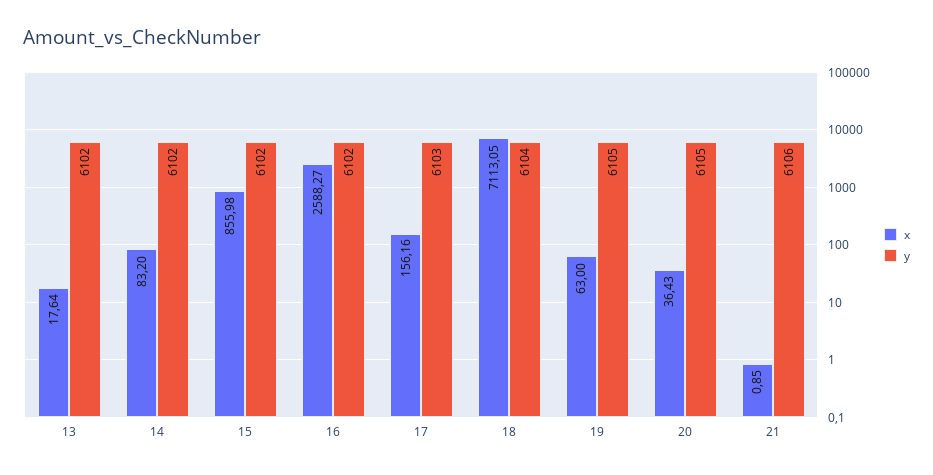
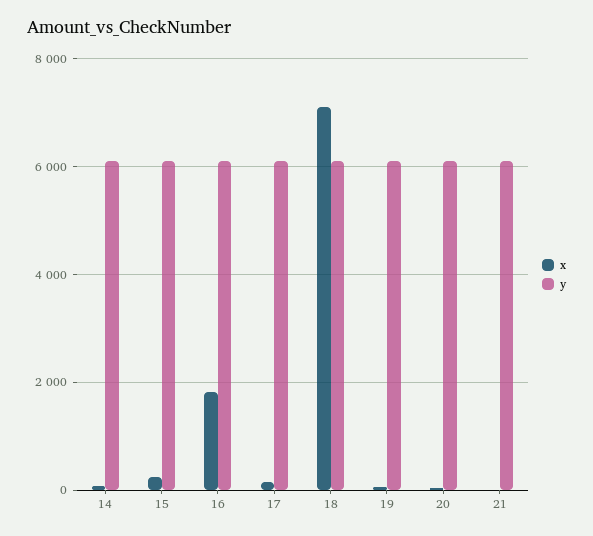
x, 13: 17.64 -> none
y, 13: 6102 -> none
x, 15: 855.98 -> 200
x, 16: 2588.27 -> 1800

